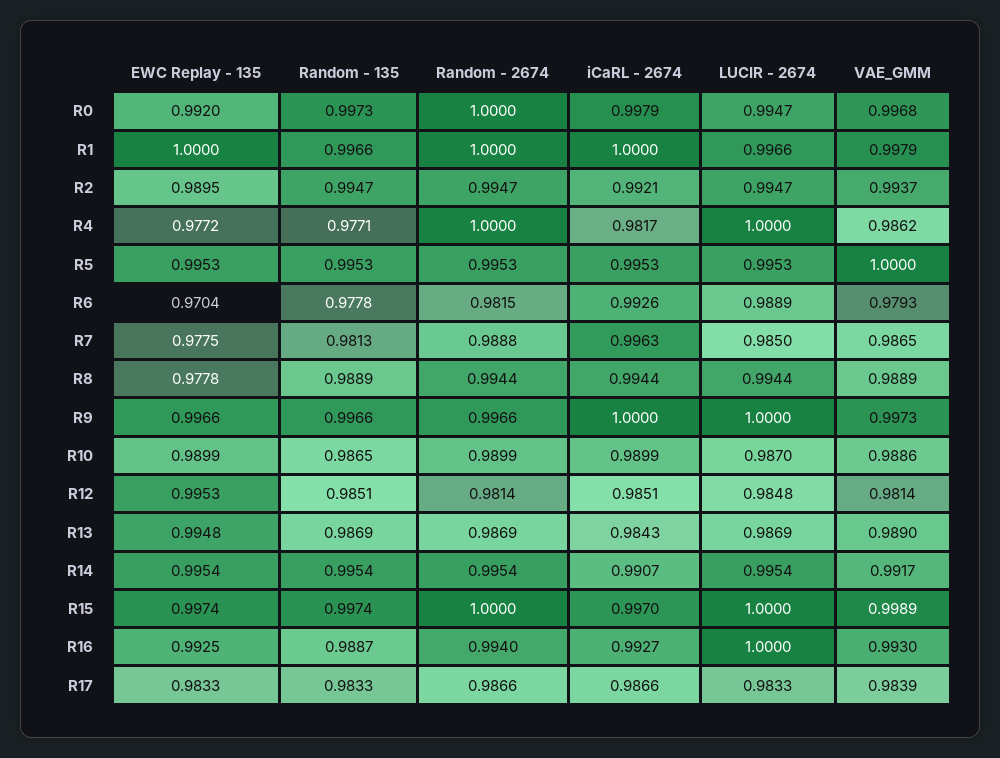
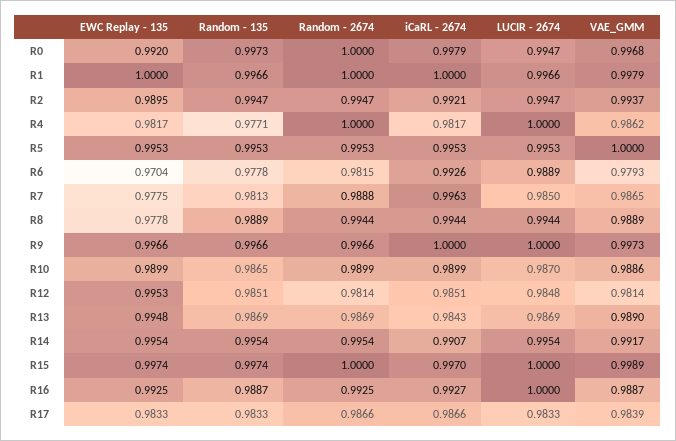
EWC Replay - 135, R4: 0.9772 -> 0.9817
Random - 2674, R16: 0.994 -> 0.9925
VAE_GMM, R16: 0.993 -> 0.9887

